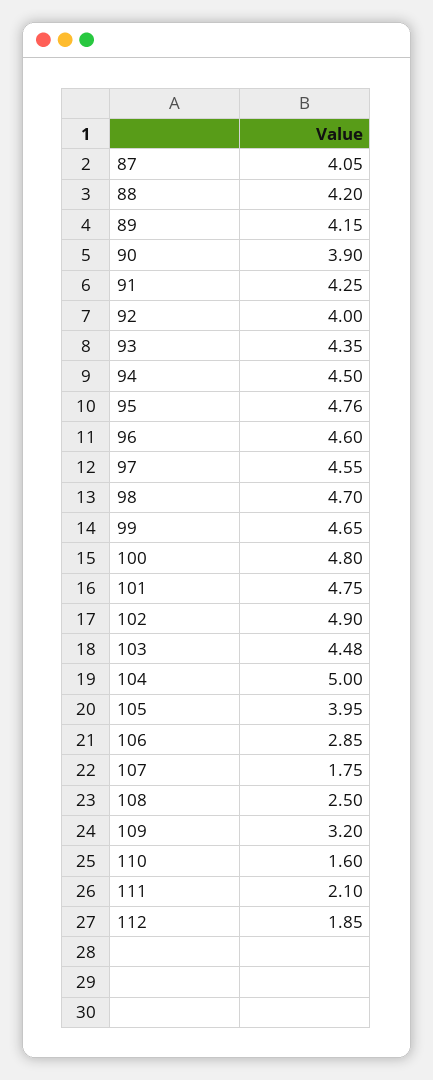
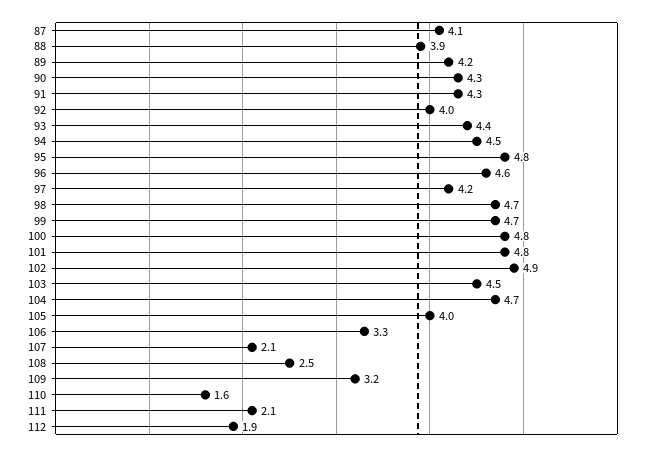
88: 4.2 -> 3.9
90: 3.9 -> 4.3
97: 4.55 -> 4.2
104: 5 -> 4.7
106: 2.85 -> 3.3
107: 1.75 -> 2.1

